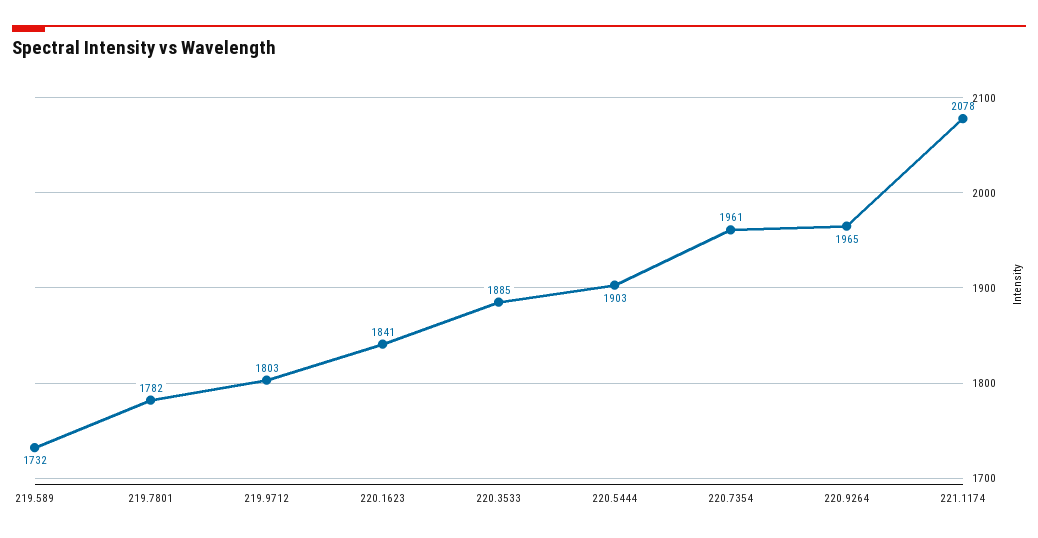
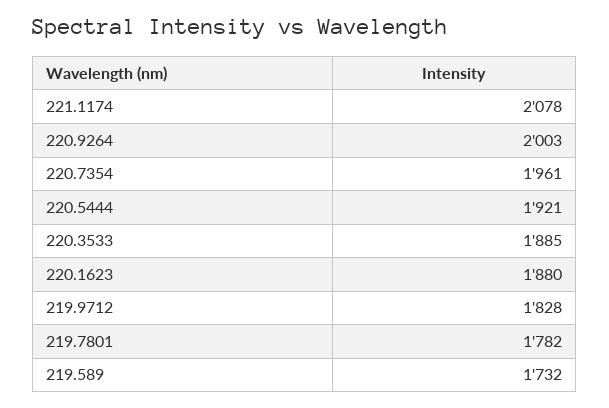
219.9712: 1803 -> 1828
220.1623: 1841 -> 1880
220.5444: 1903 -> 1921
220.9264: 1965 -> 2003

